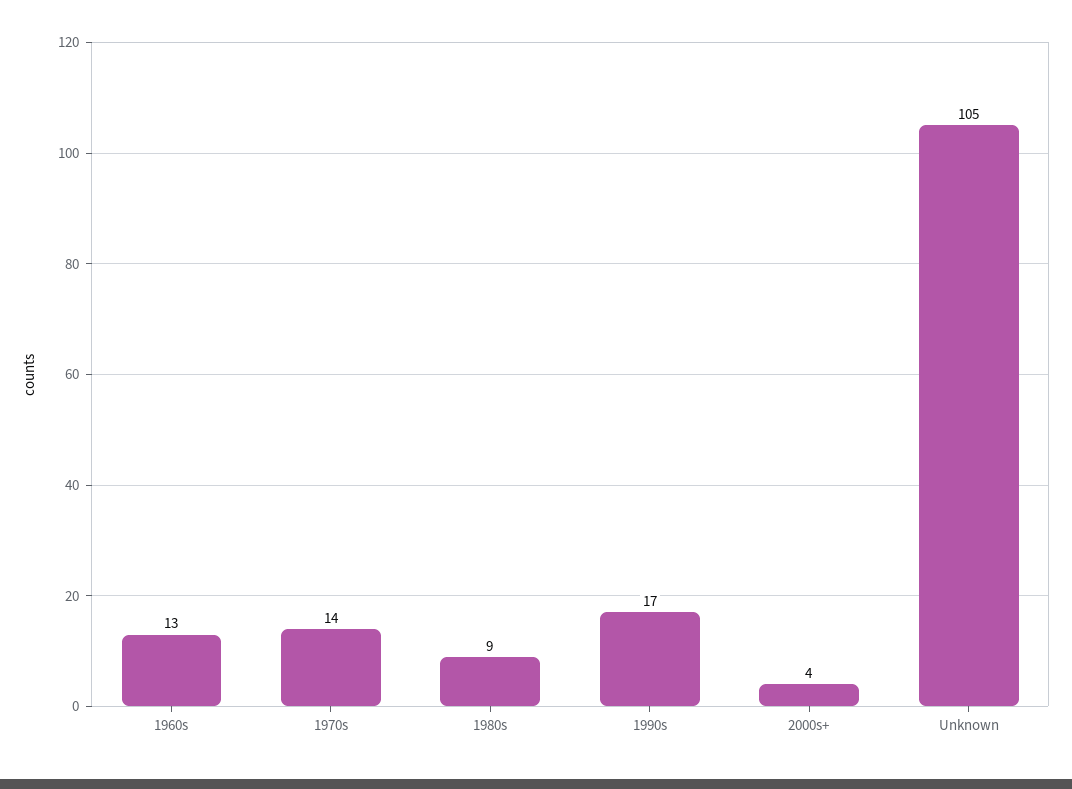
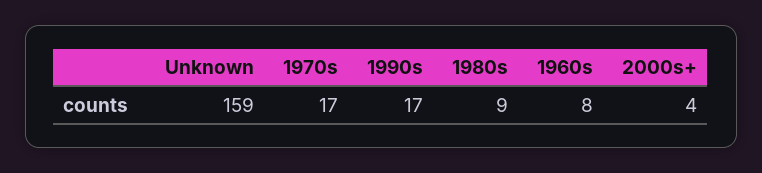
1960s: 13 -> 8
1970s: 14 -> 17
Unknown: 105 -> 159

